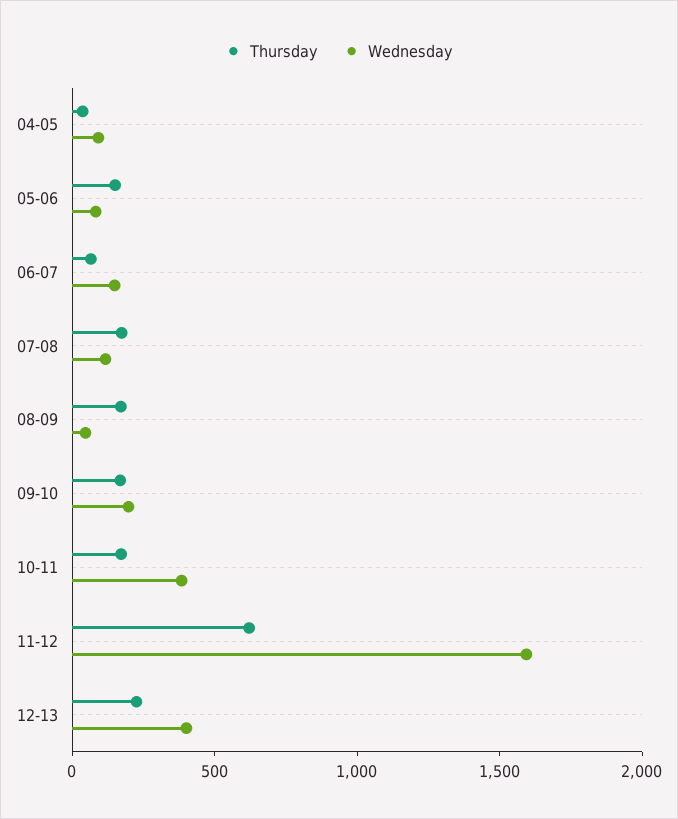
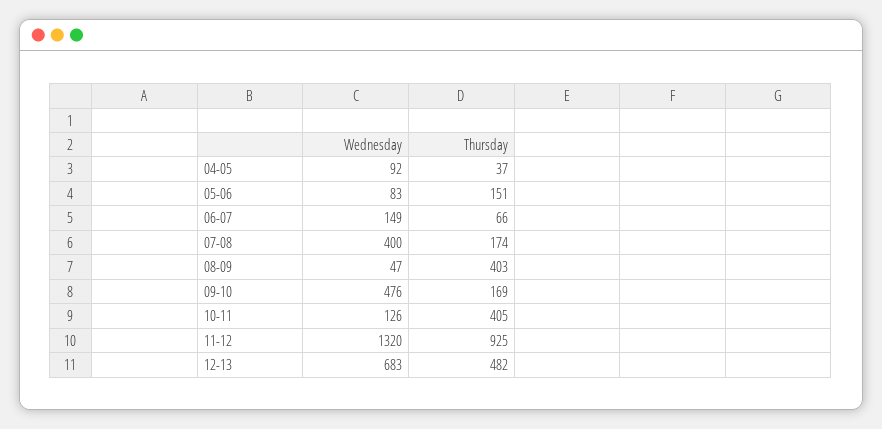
Wednesday, 07-08: 100 -> 400
Thursday, 08-09: 200 -> 403
Wednesday, 09-10: 200 -> 476
Thursday, 10-11: 200 -> 405
Wednesday, 10-11: 400 -> 126
Thursday, 11-12: 600 -> 925
Wednesday, 11-12: 1600 -> 1320
Thursday, 12-13: 200 -> 482
Wednesday, 12-13: 400 -> 683

